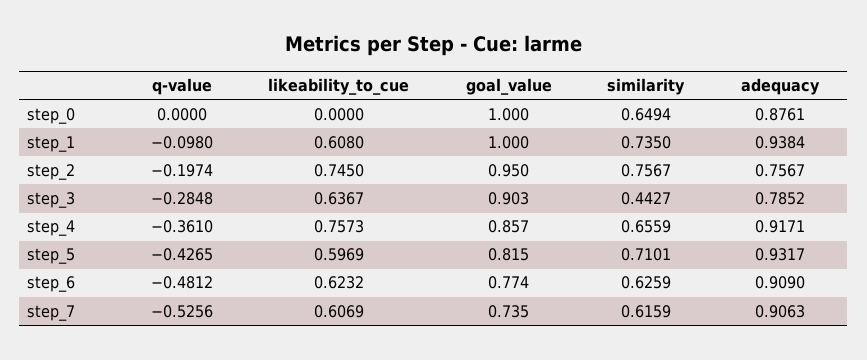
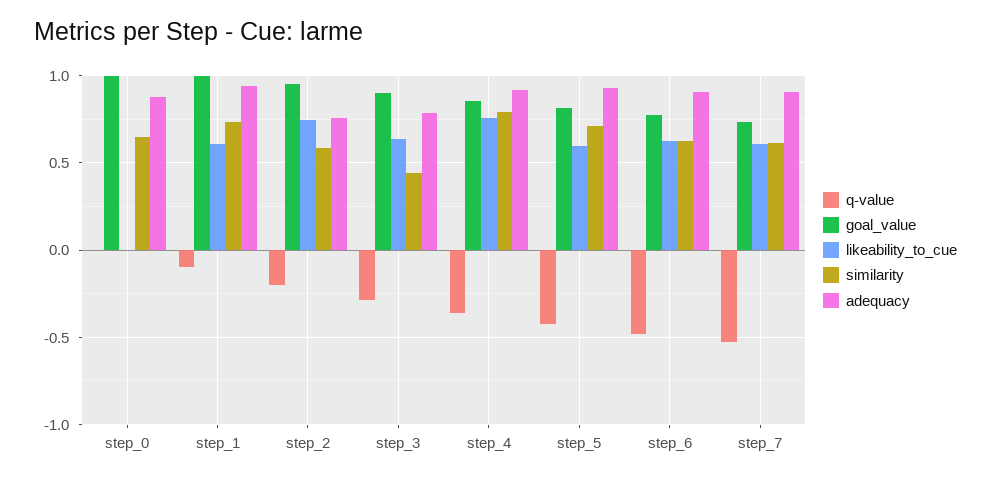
similarity, step_2: 0.7567 -> 0.6
similarity, step_4: 0.6559 -> 0.8

